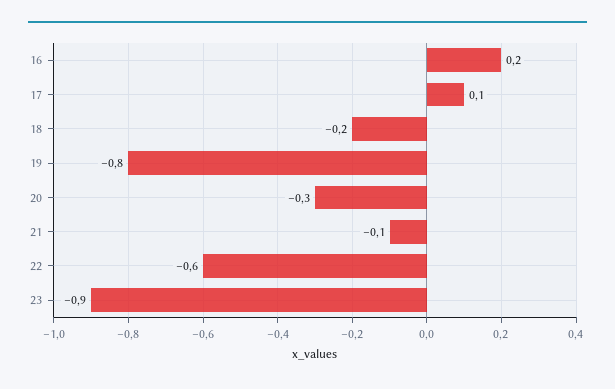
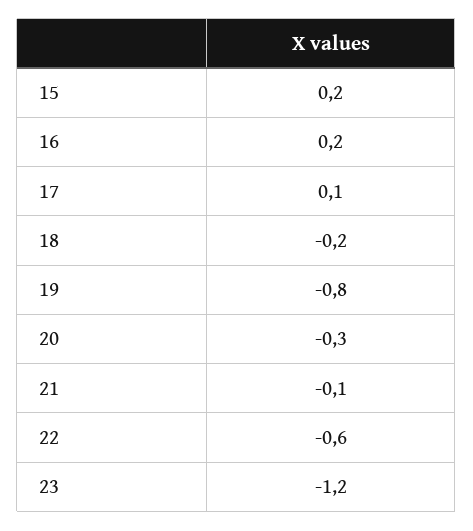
23: -0.9 -> -1.2
15: none -> 0.2

